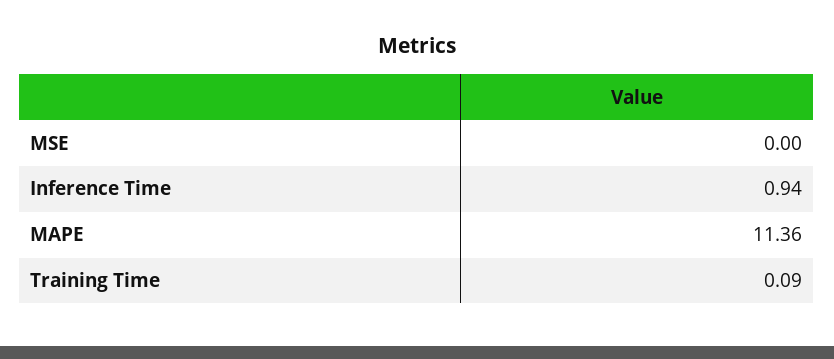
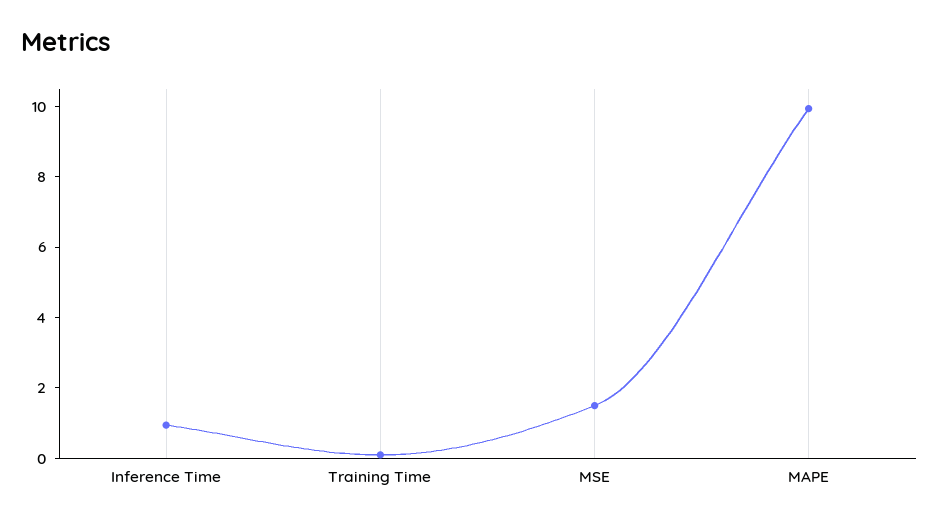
MSE: 0 -> 1.5
MAPE: 11.36 -> 10

